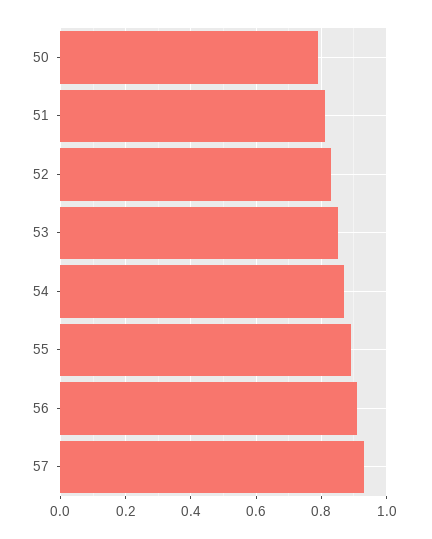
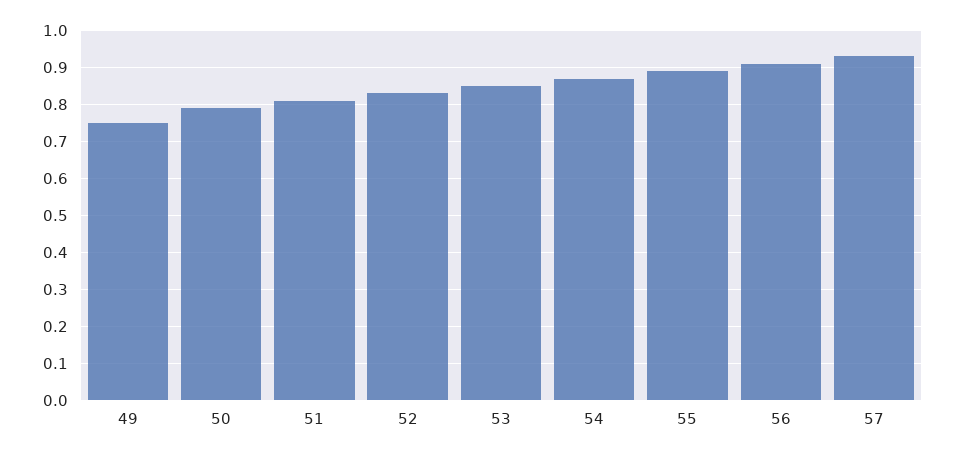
49: none -> 0.75

